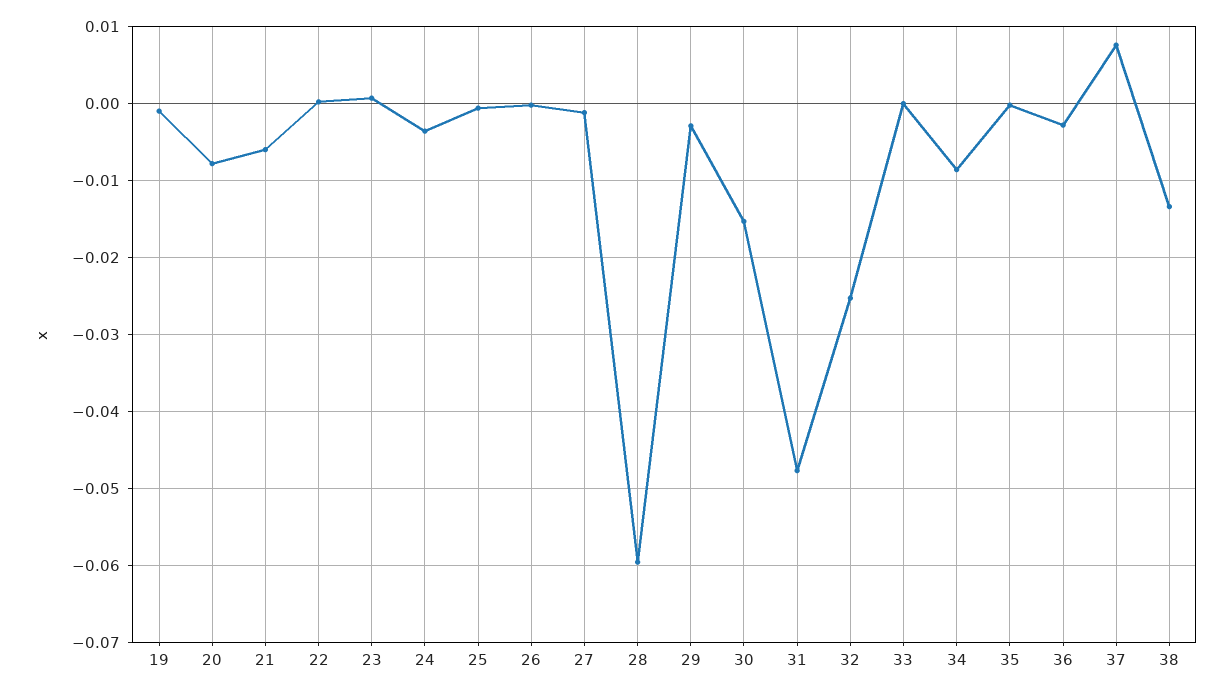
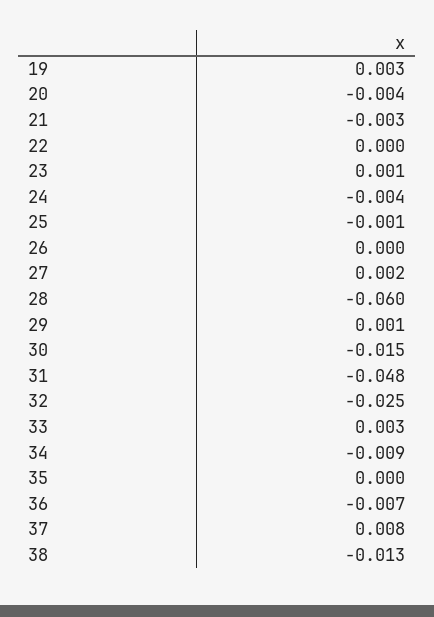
19: -0.001 -> 0.003
20: -0.008 -> -0.004
21: -0.006 -> -0.003
27: -0.001 -> 0.002
29: -0.003 -> 0.001
33: 0 -> 0.003
36: -0.003 -> -0.007

